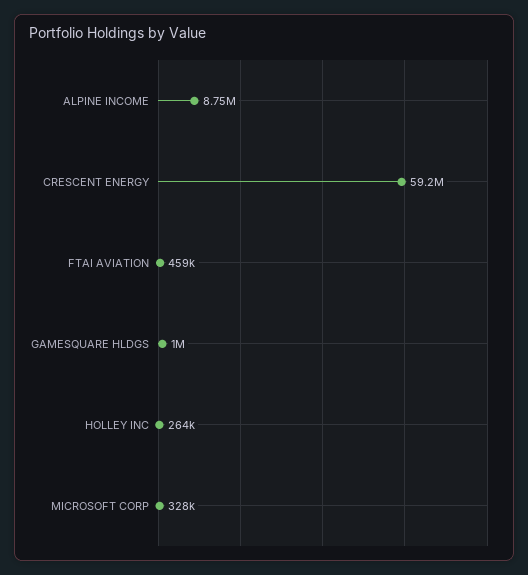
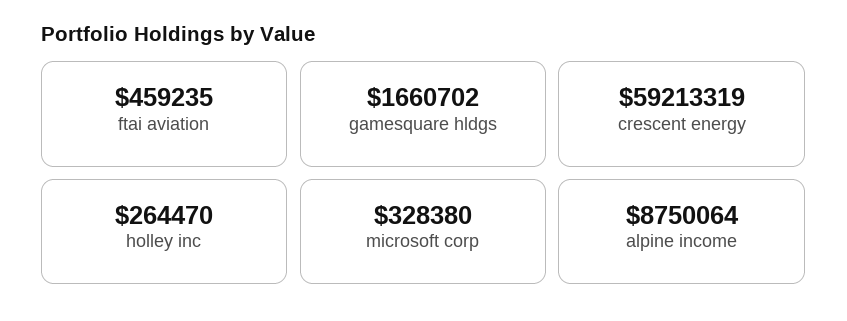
GAMESQUARE HLDGS: 1000000 -> 1660702

